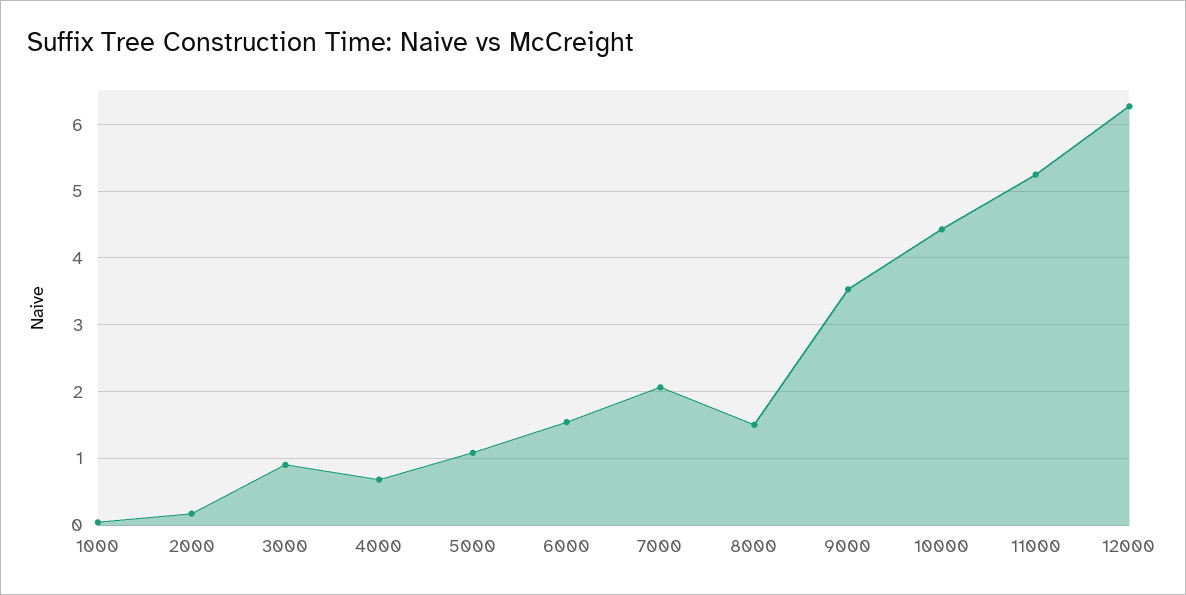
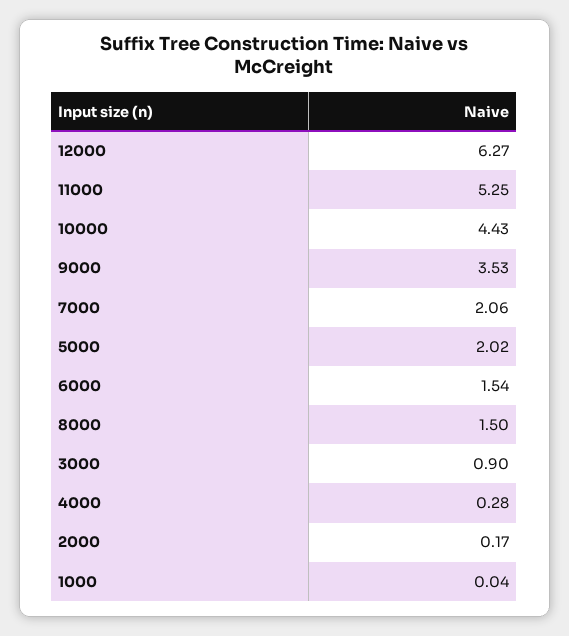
4000: 0.7 -> 0.28
5000: 1.1 -> 2.02

